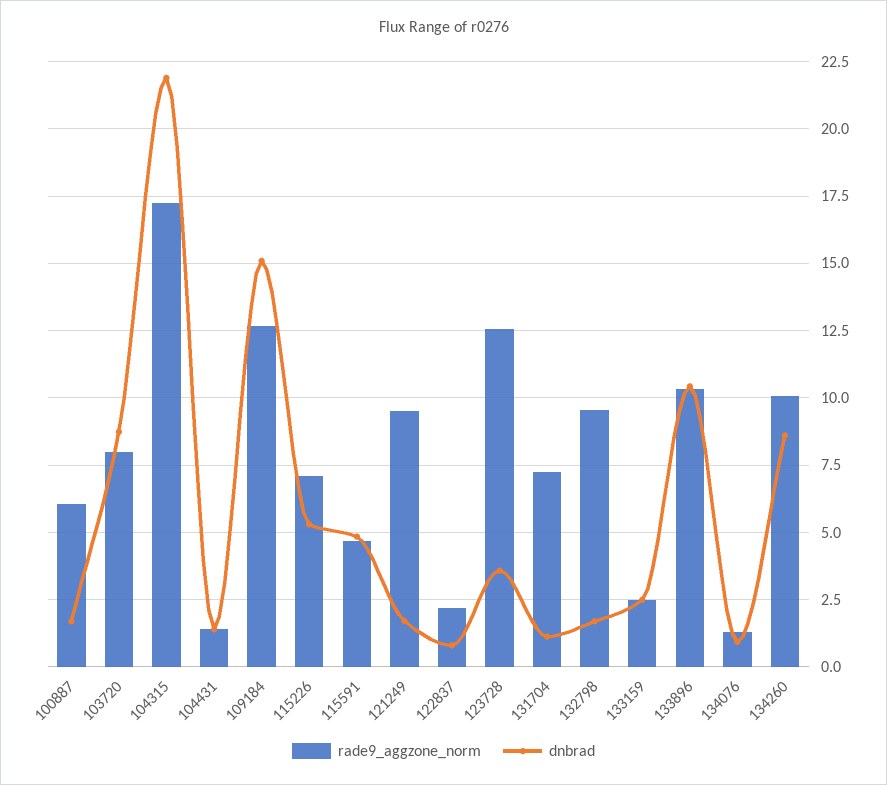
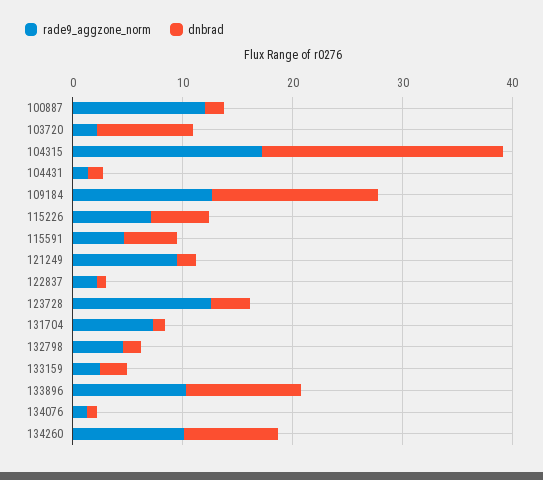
rade9_aggzone_norm, 100887: 6 -> 12
rade9_aggzone_norm, 103720: 8 -> 2
rade9_aggzone_norm, 132798: 9.5 -> 4

